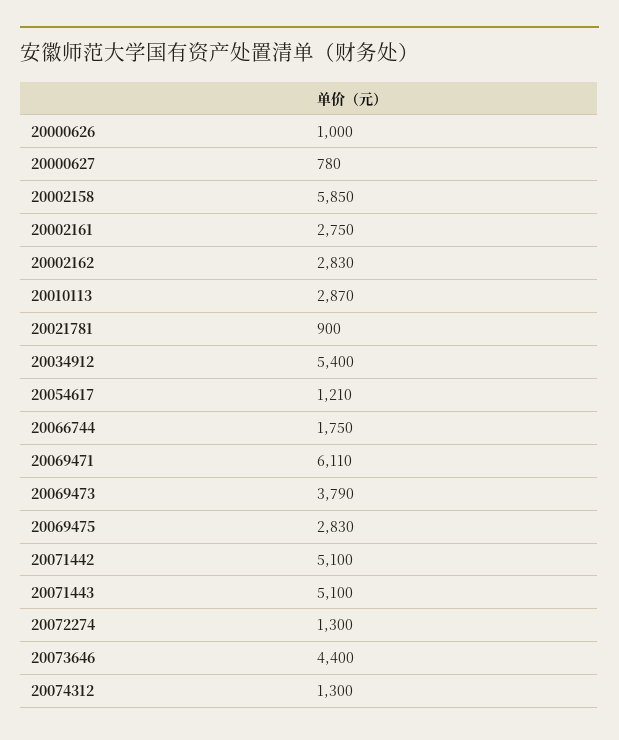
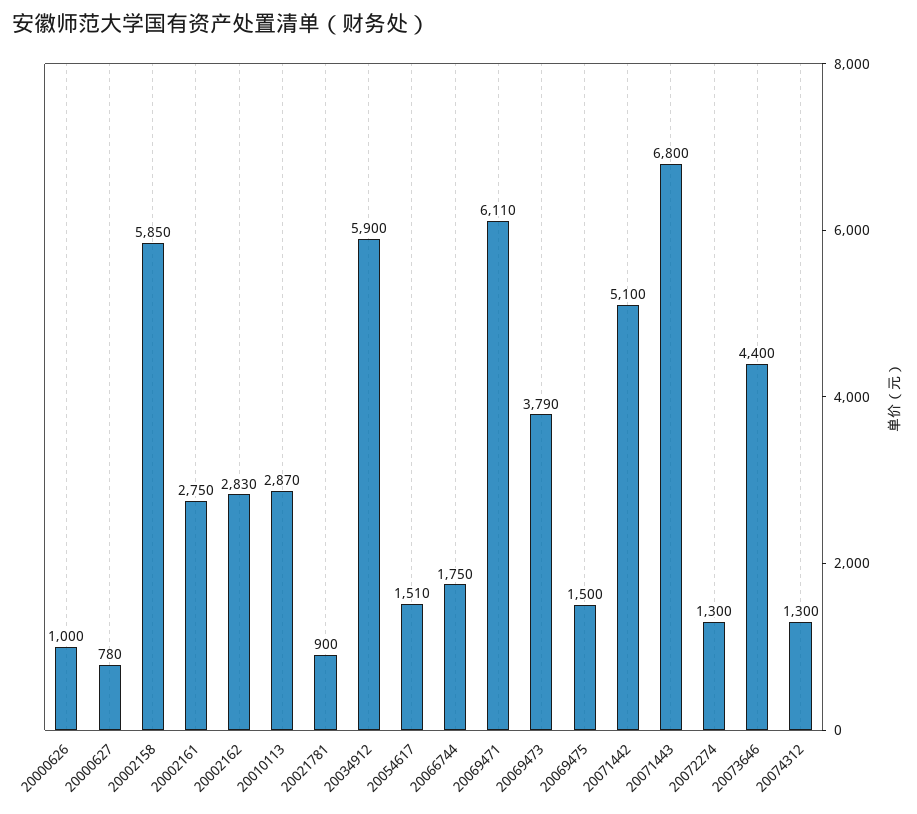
20034912: 5400 -> 5900
20054617: 1210 -> 1510
20069475: 2830 -> 1500
20071443: 5100 -> 6800

